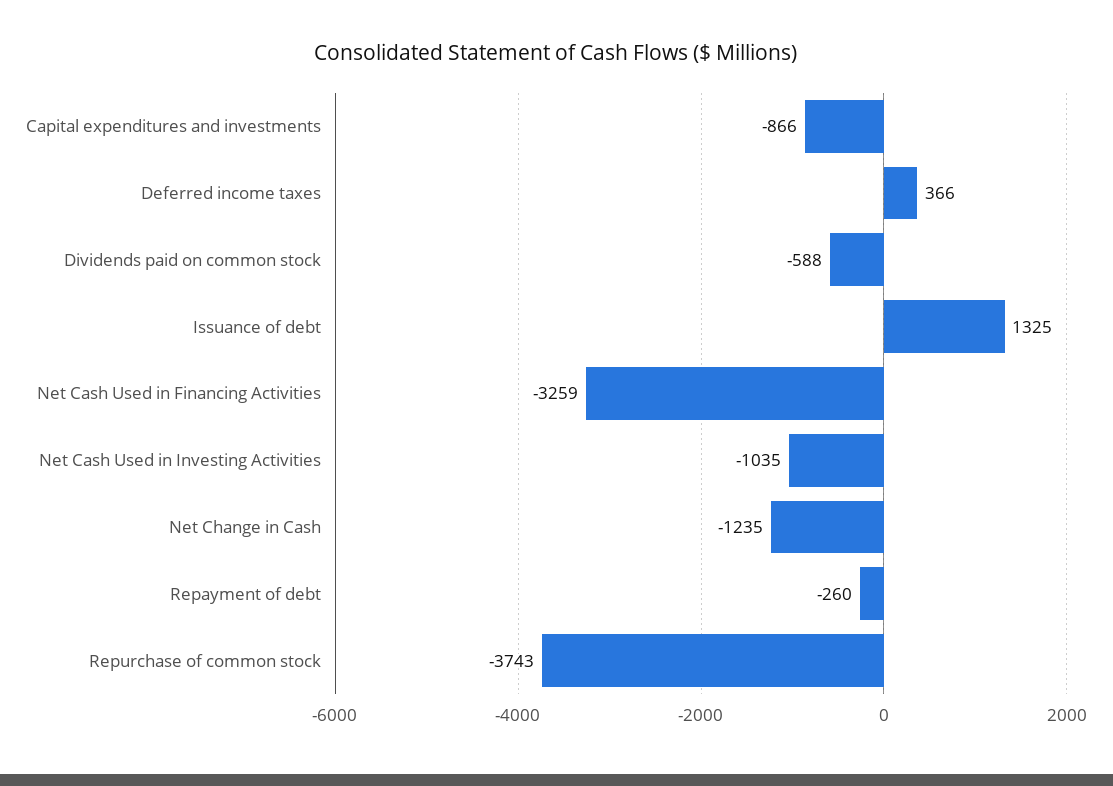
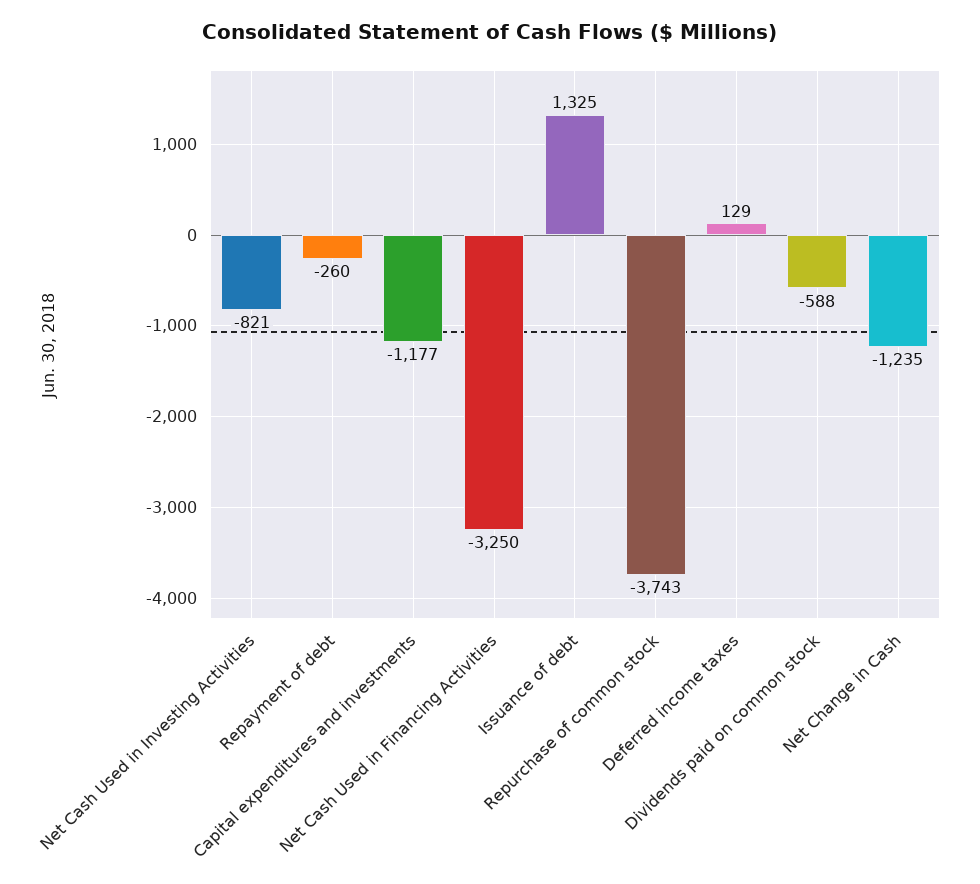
Capital expenditures and investments: -866 -> -1177
Deferred income taxes: 366 -> 129
Net Cash Used in Financing Activities: -3259 -> -3250
Net Cash Used in Investing Activities: -1035 -> -821

